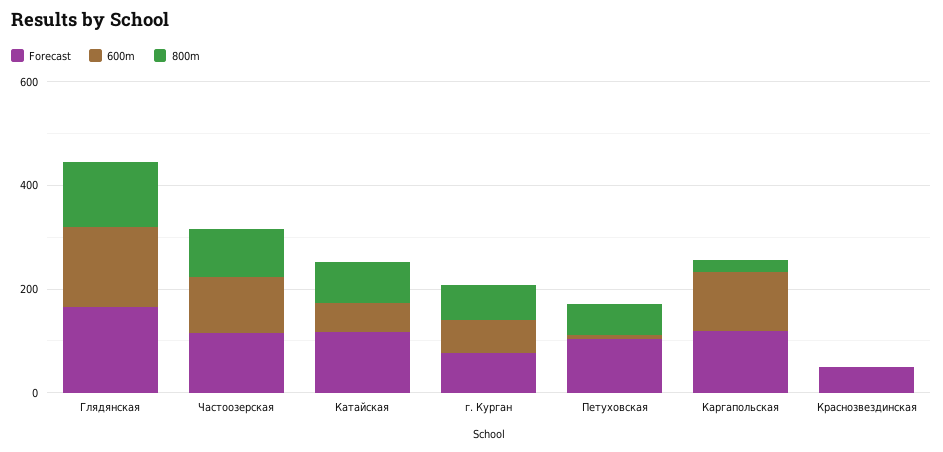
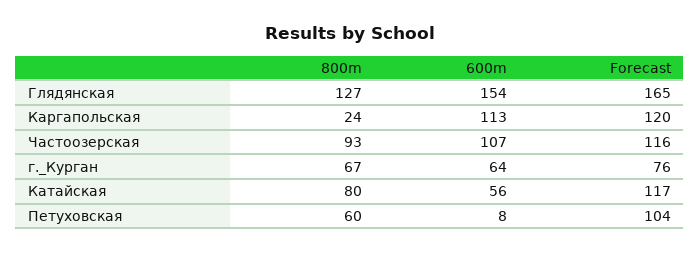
Forecast, Краснозвездинская: 50 -> none
600m, Краснозвездинская: 0 -> none
800m, Краснозвездинская: 0 -> none

